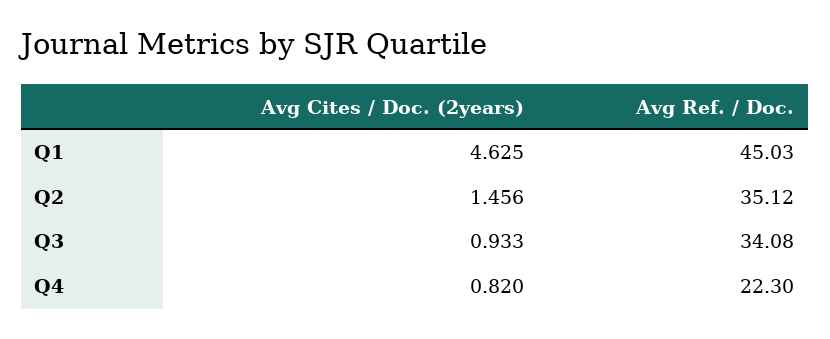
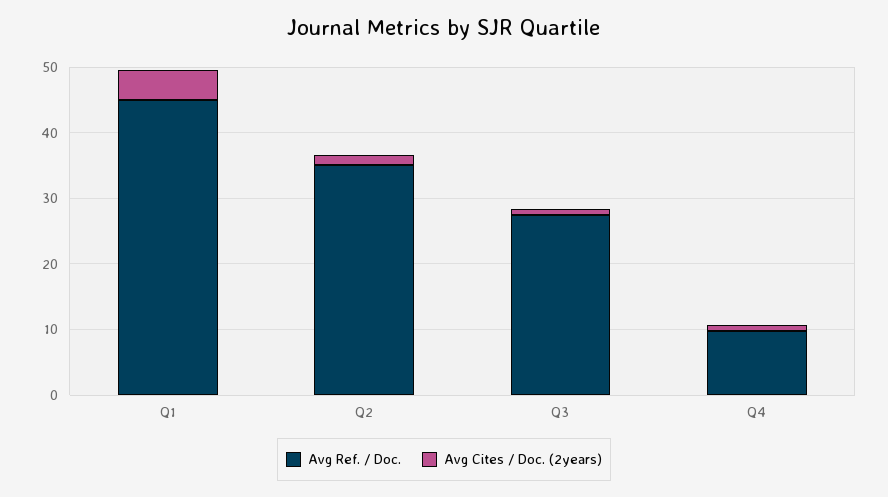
Avg Ref. / Doc., Q3: 34.08 -> 28
Avg Ref. / Doc., Q4: 22.3 -> 10

